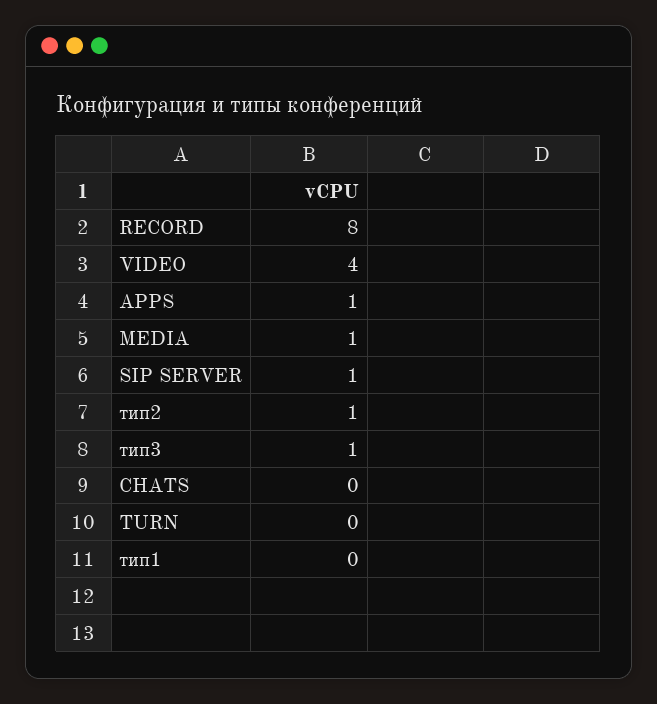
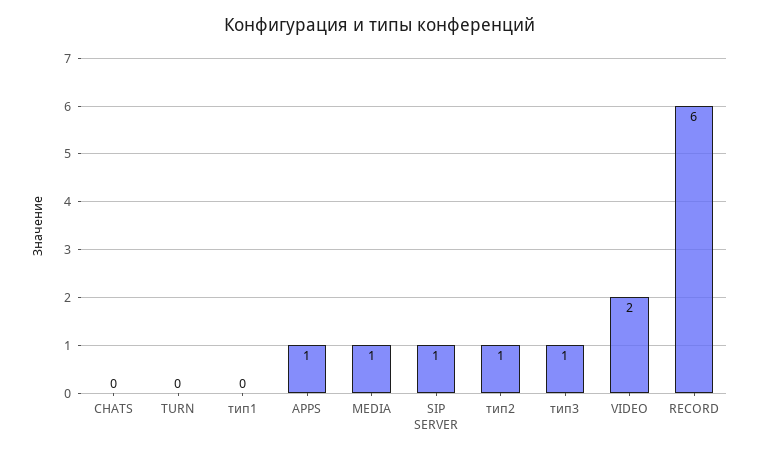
RECORD: 8 -> 6
VIDEO: 4 -> 2

